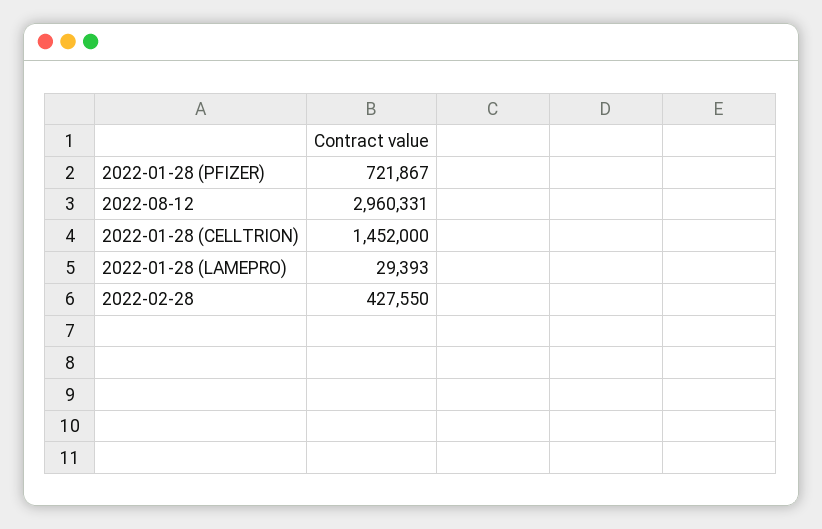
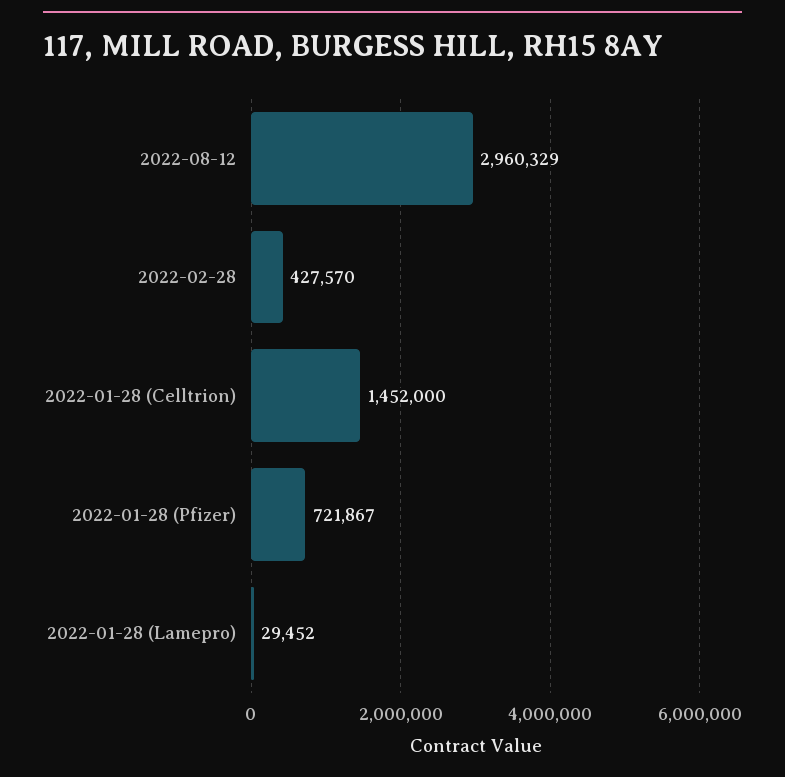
2022-08-12: 2960331 -> 2960329
2022-01-28 (LAMEPRO): 29393 -> 29452
2022-02-28: 427550 -> 427570

